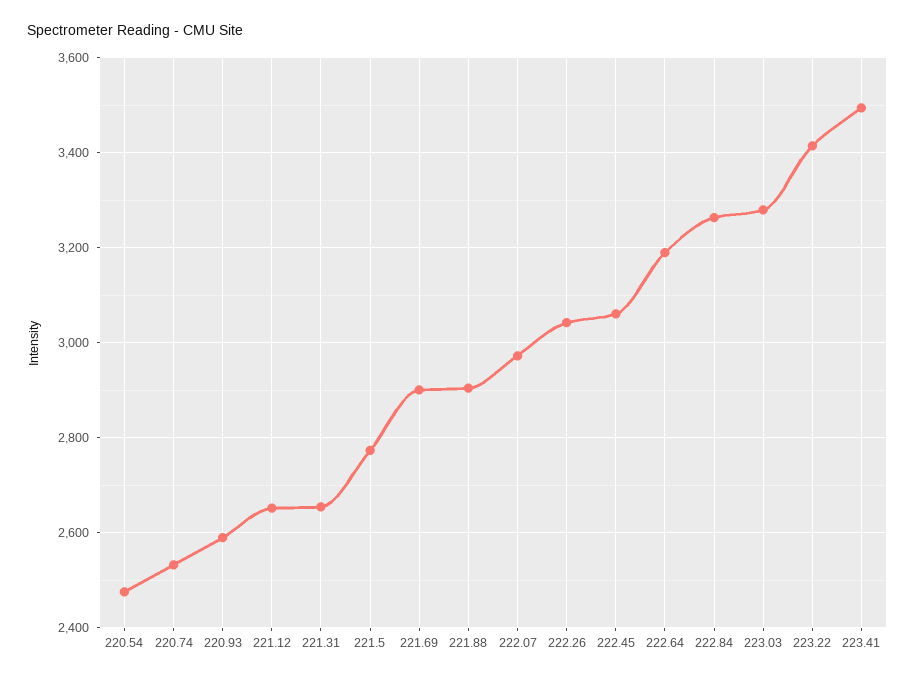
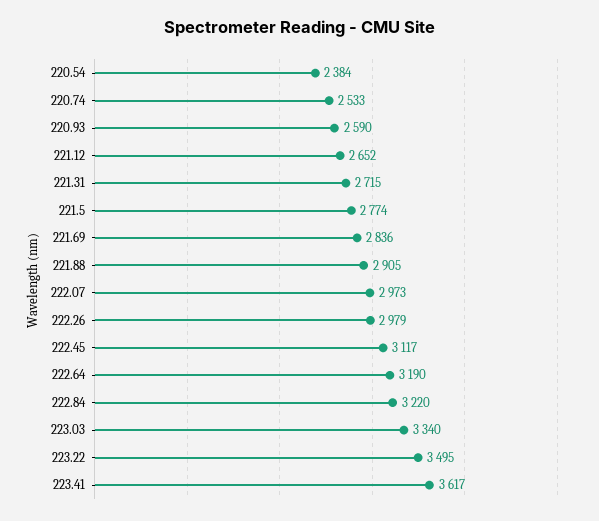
220.54: 2480 -> 2384
221.31: 2660 -> 2715
221.69: 2900 -> 2836
222.26: 3040 -> 2979
222.45: 3060 -> 3117
222.84: 3260 -> 3220
223.03: 3280 -> 3340
223.22: 3420 -> 3495
223.41: 3500 -> 3617

